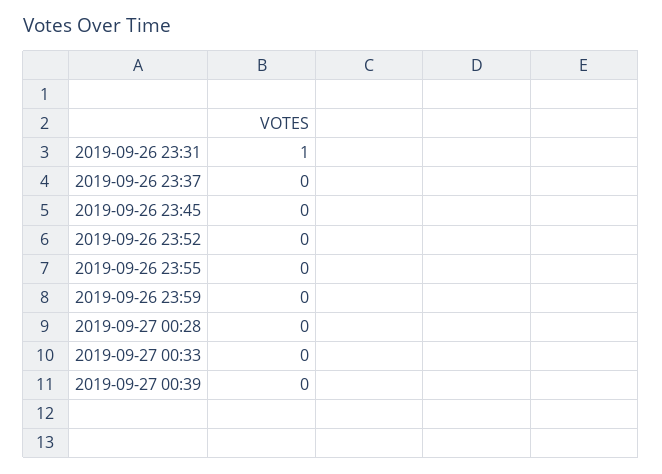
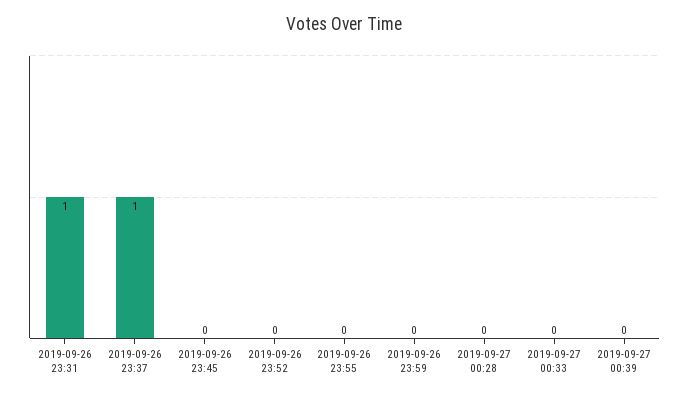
2019-09-26 23:37: 0 -> 1

